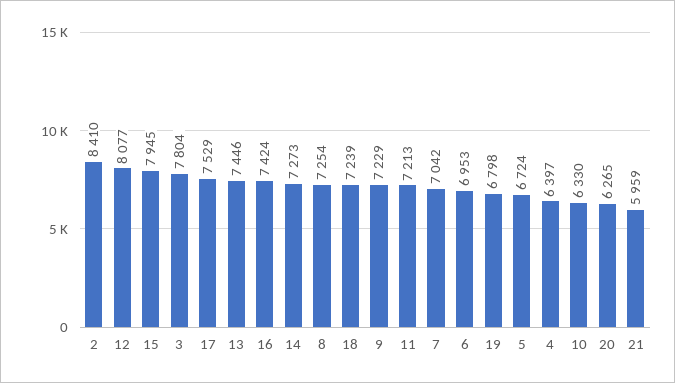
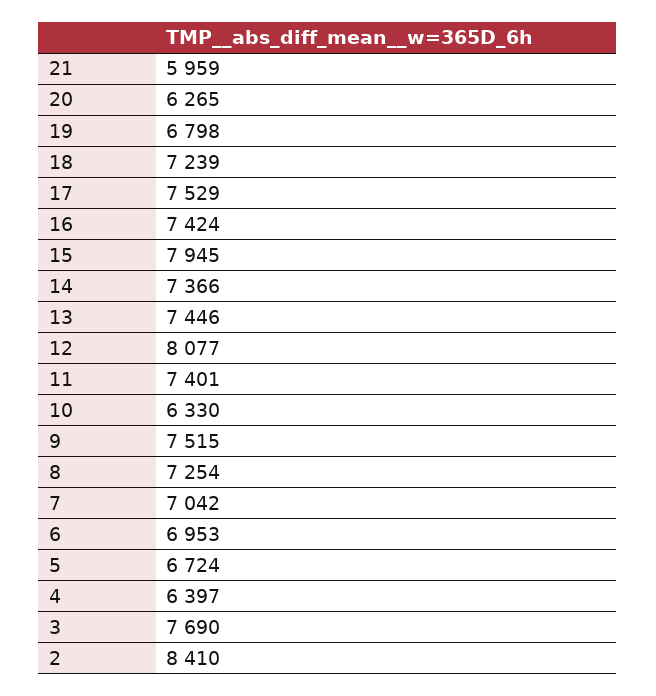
3: 7804 -> 7690
14: 7273 -> 7366
9: 7229 -> 7515
11: 7213 -> 7401

